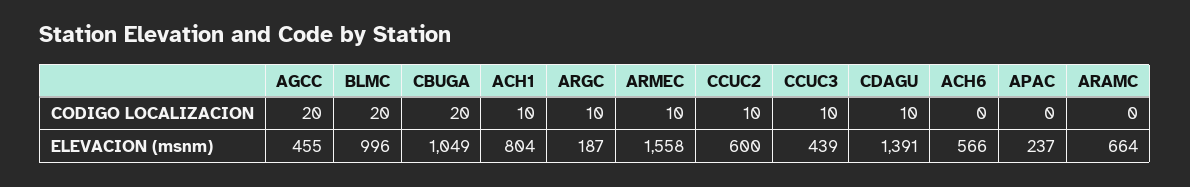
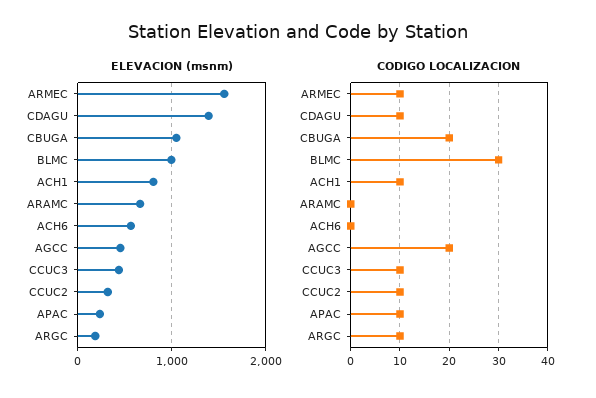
CODIGO LOCALIZACION, BLMC: 20 -> 30
CODIGO LOCALIZACION, APAC: 0 -> 10
ELEVACION (msnm), CCUC2: 600 -> 300

